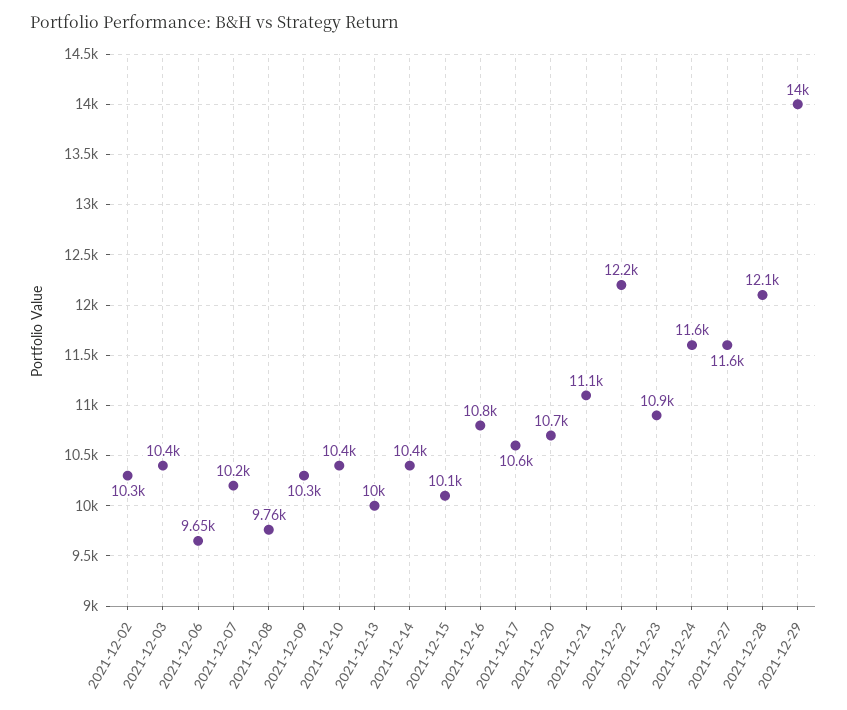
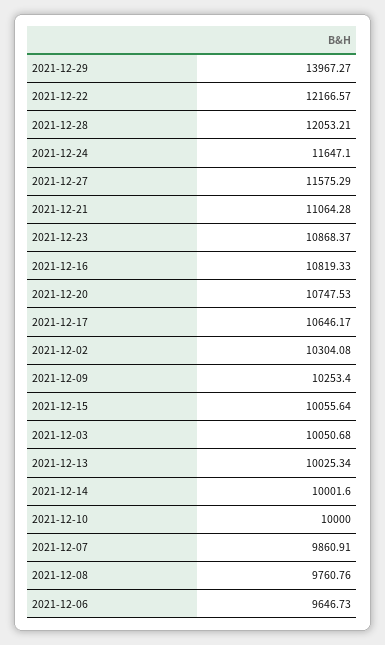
2021-12-03: 10400 -> 10050.68
2021-12-07: 10200 -> 9860.91
2021-12-10: 10400 -> 10000
2021-12-14: 10400 -> 10001.6

